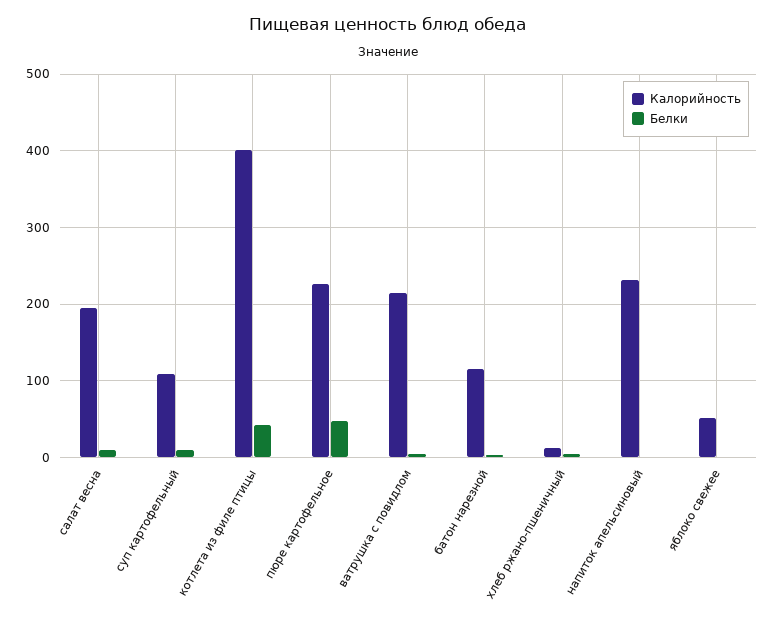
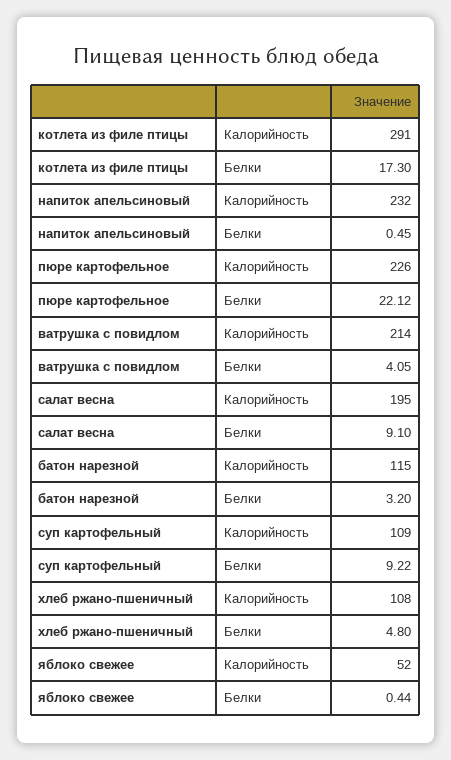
Калорийность, котлета из филе птицы: 400 -> 291
Белки, котлета из филе птицы: 40 -> 17.3
Белки, пюре картофельное: 50 -> 22.12
Калорийность, хлеб ржано-пшеничный: 10 -> 108

